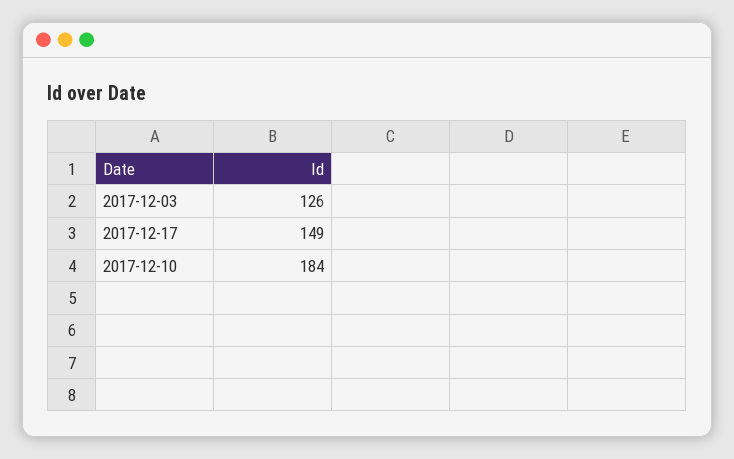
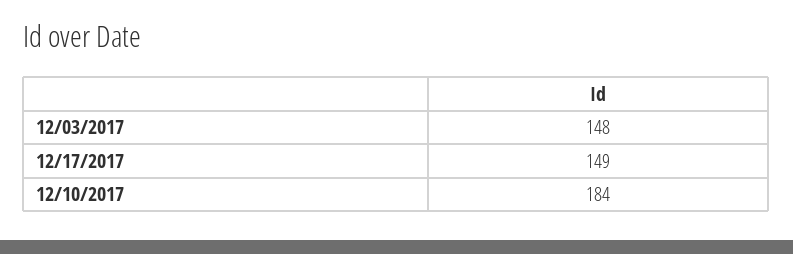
2017-12-03: 126 -> 148

